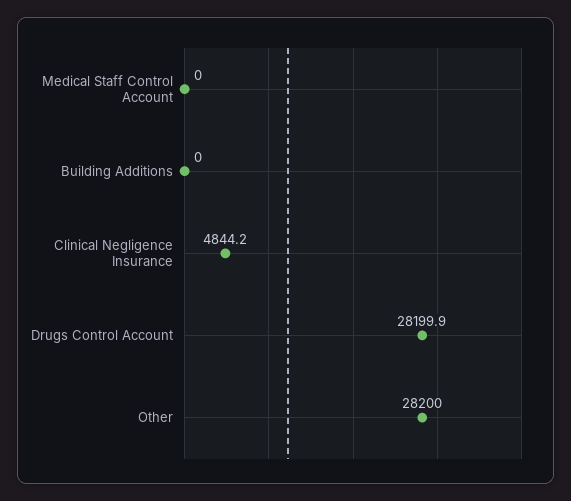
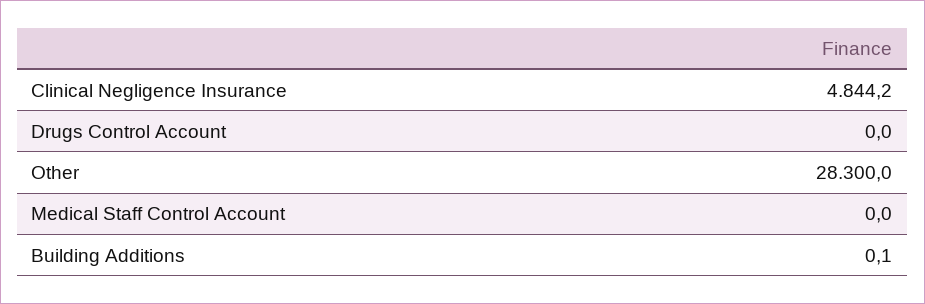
Building Additions: 0 -> 0.1
Drugs Control Account: 28199.9 -> 0
Other: 28200 -> 28300

